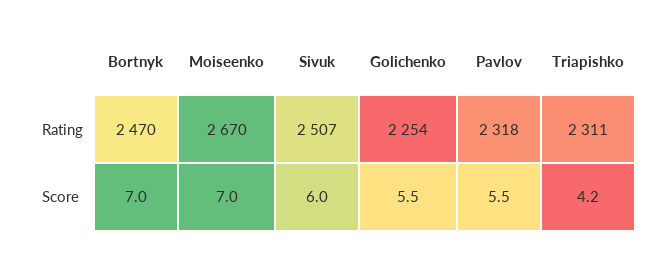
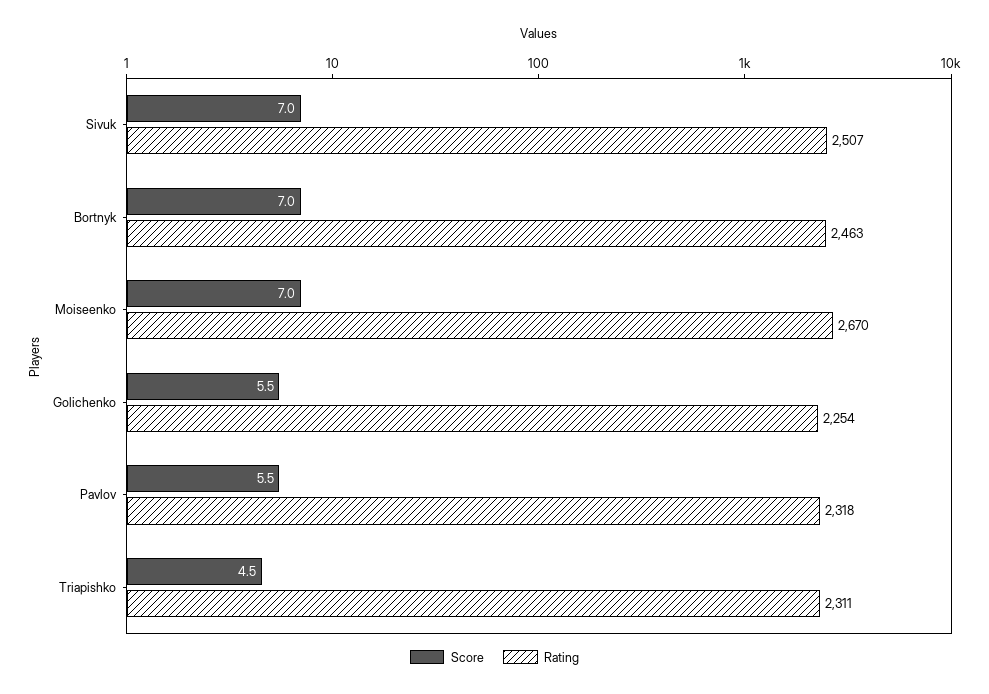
Rating, Bortnyk: 2470 -> 2463
Score, Sivuk: 6 -> 7
Score, Triapishko: 4.2 -> 4.5

